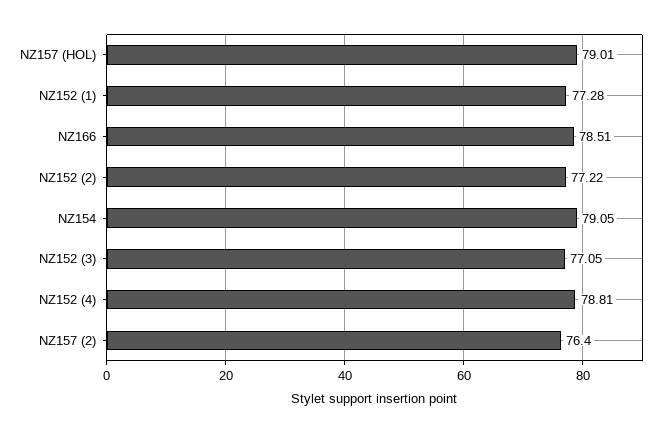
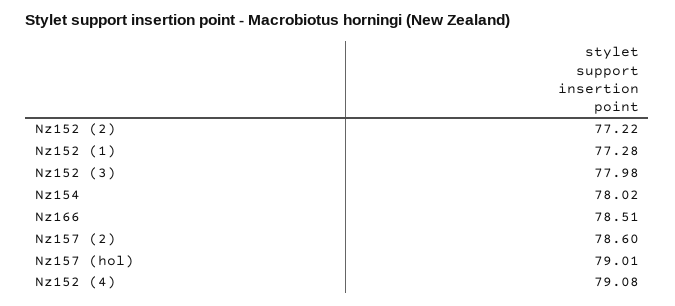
NZ154: 79.05 -> 78.02
NZ152 (3): 77.05 -> 77.98
NZ152 (4): 78.81 -> 79.08
NZ157 (2): 76.4 -> 78.6

